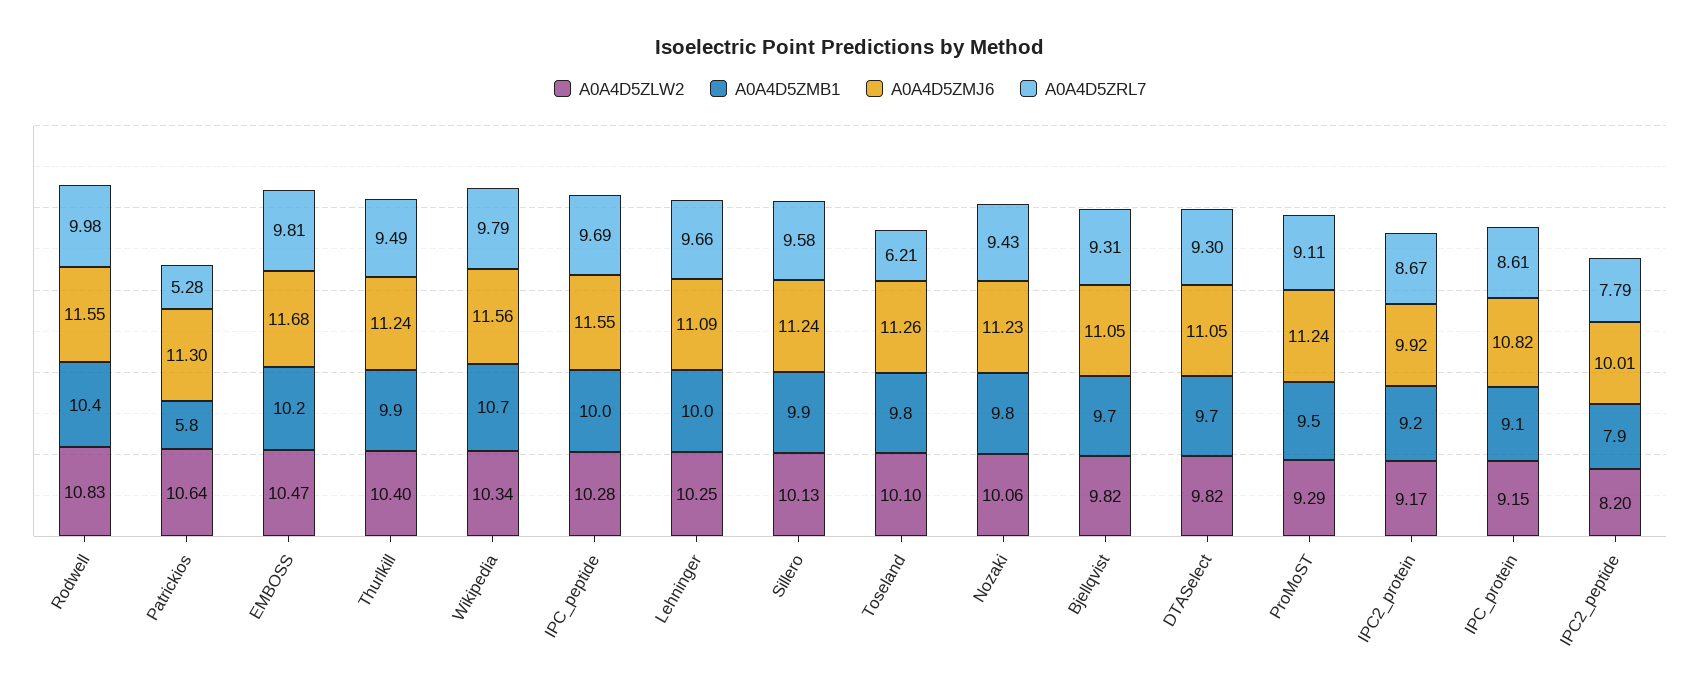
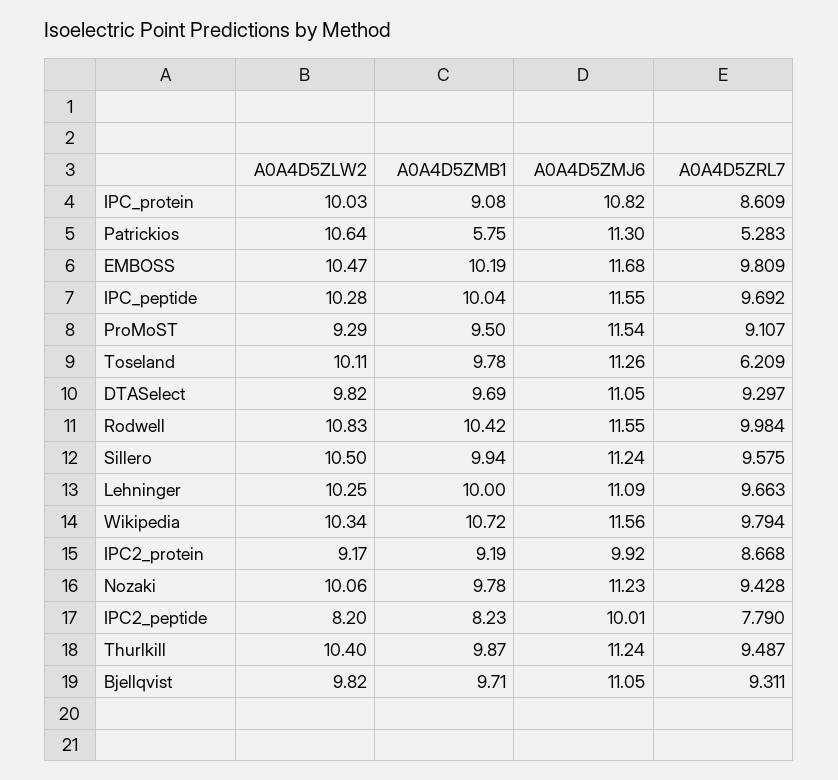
A0A4D5ZLW2, Sillero: 10.13 -> 10.5
A0A4D5ZLW2, Toseland: 10.1 -> 10.11
A0A4D5ZMJ6, ProMoST: 11.24 -> 11.54
A0A4D5ZLW2, IPC_protein: 9.15 -> 10.03
A0A4D5ZMB1, IPC2_peptide: 7.9 -> 8.23

